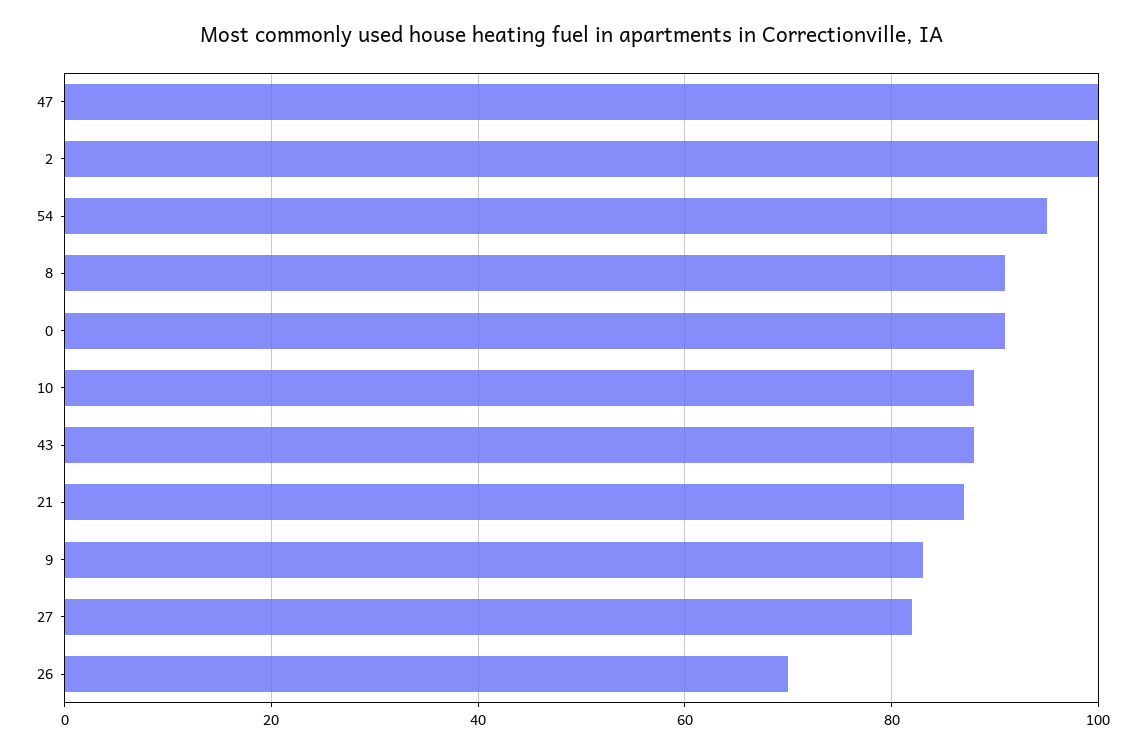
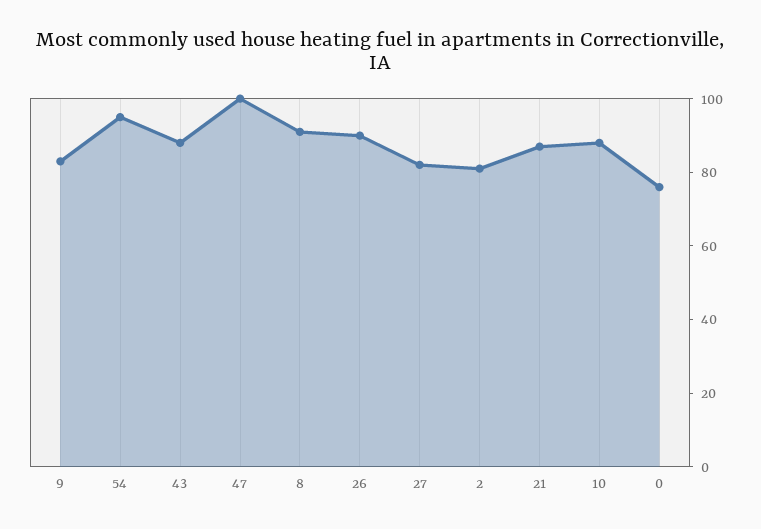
2: 100 -> 80
0: 90 -> 75
26: 70 -> 90

